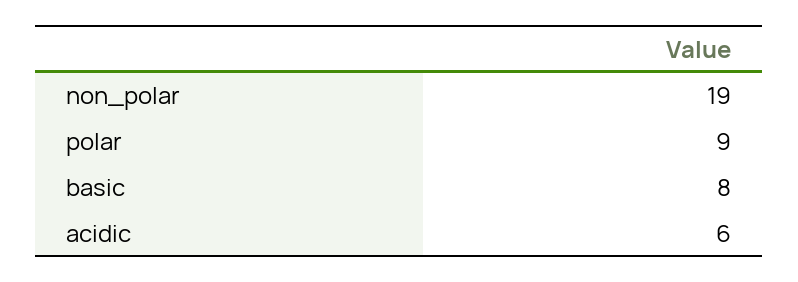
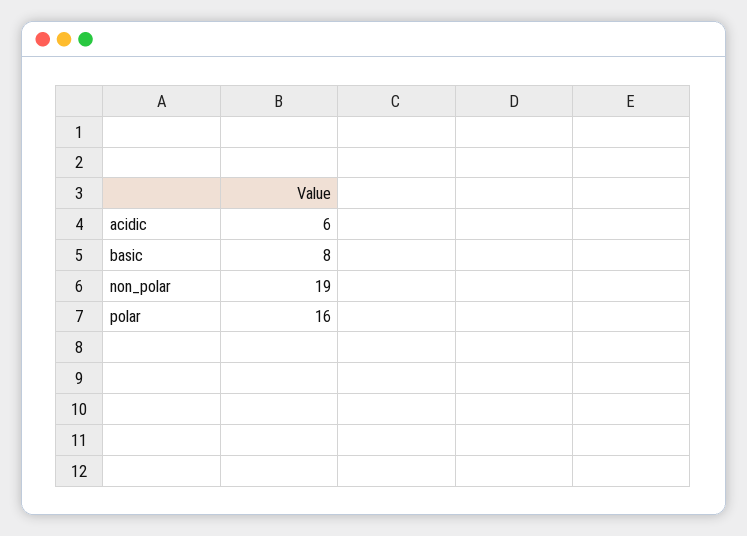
polar: 9 -> 16

